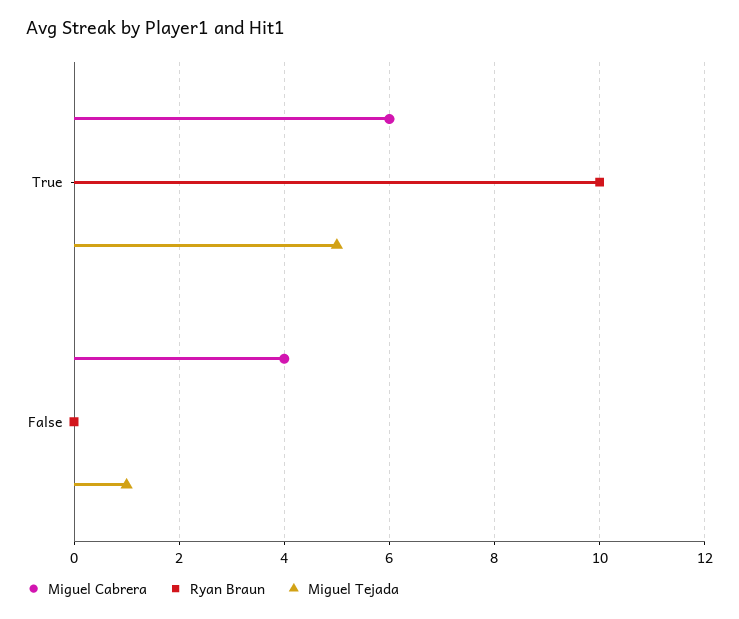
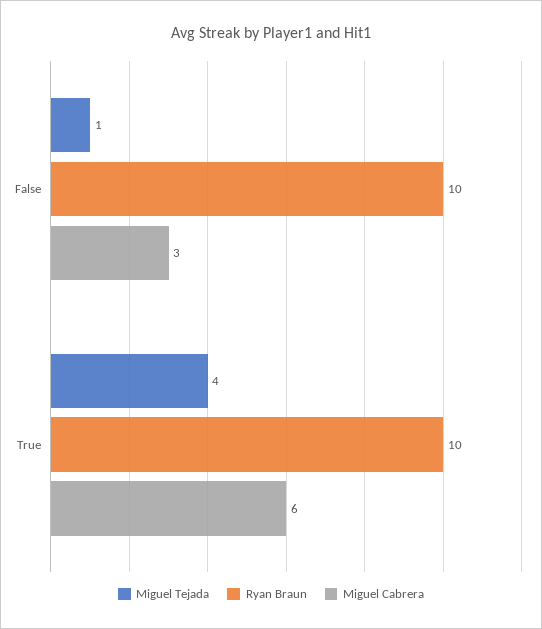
Miguel Tejada, True: 5 -> 4
Miguel Cabrera, False: 4 -> 3
Ryan Braun, False: 0 -> 10

